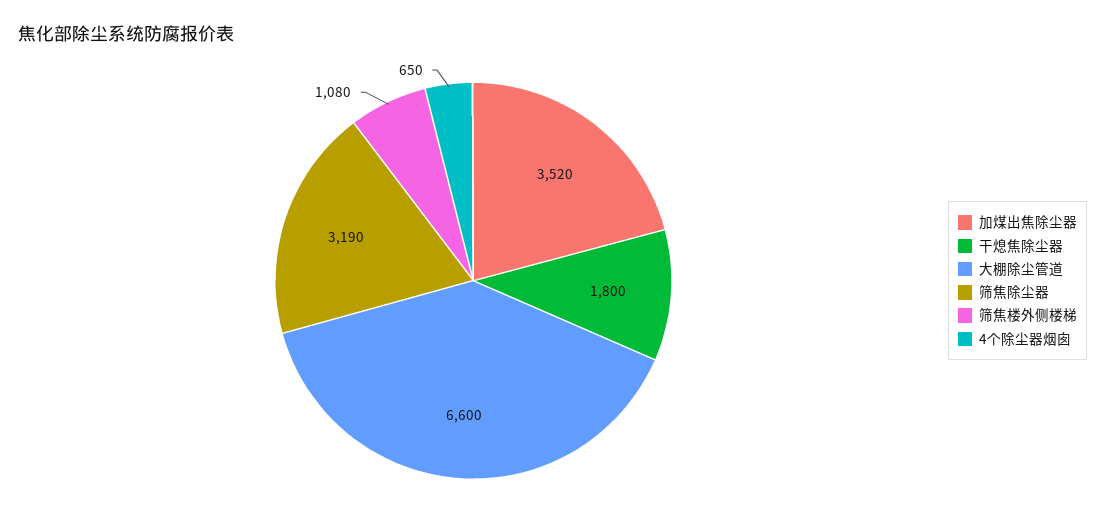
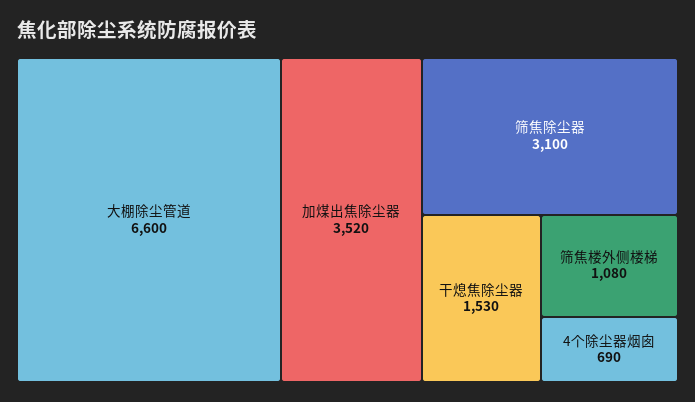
干熄焦除尘器: 1800 -> 1530
筛焦除尘器: 3190 -> 3100
4个除尘器烟囱: 650 -> 690

